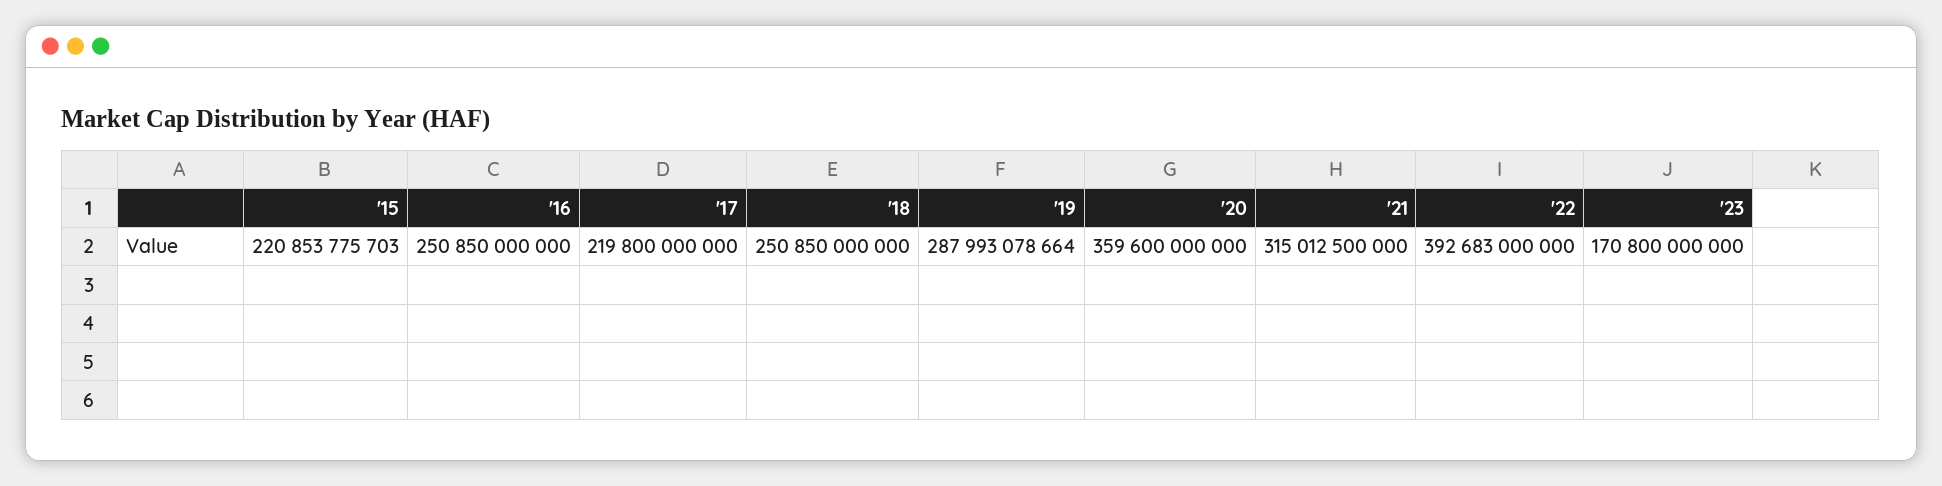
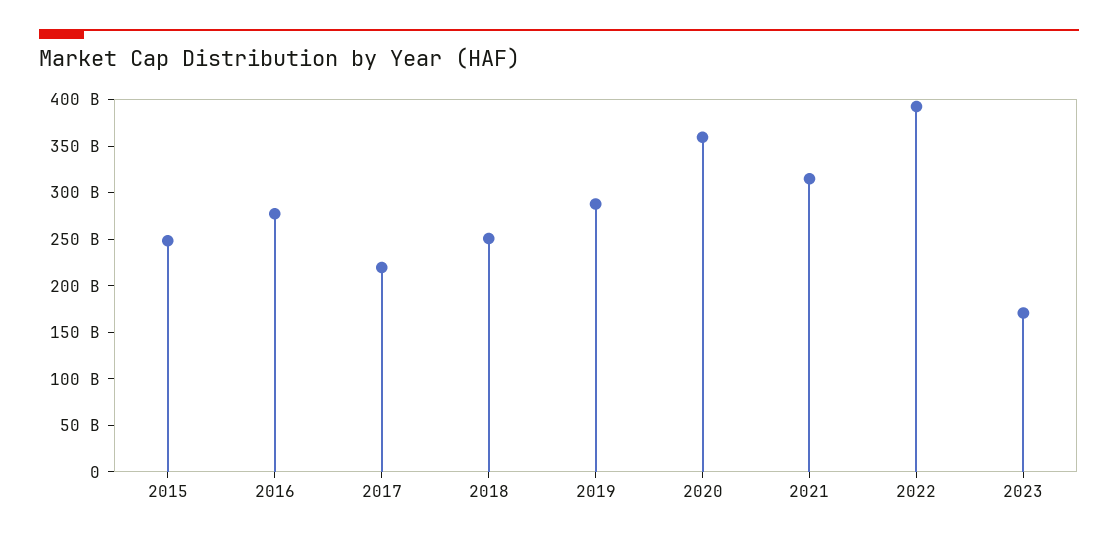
'15: 220853775703 -> 250000000000
'16: 250850000000 -> 280000000000

